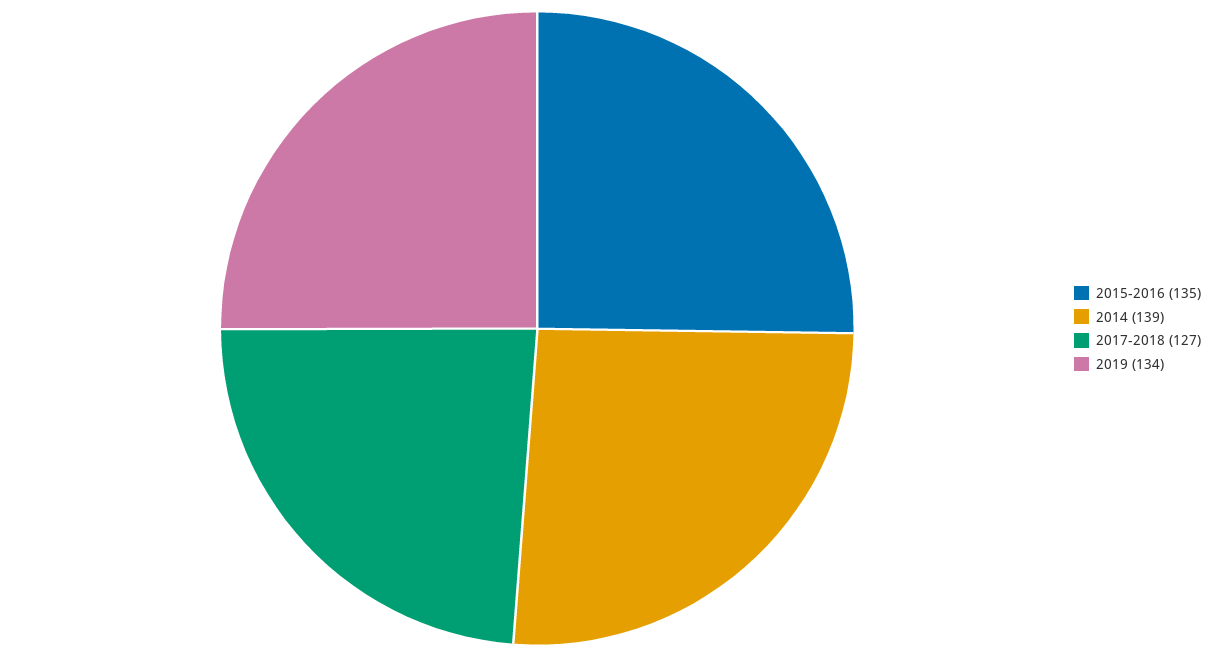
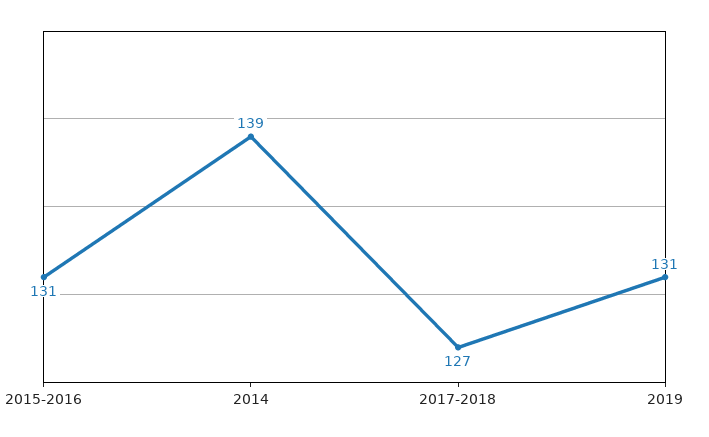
2015-2016: 135 -> 131
2019: 134 -> 131

